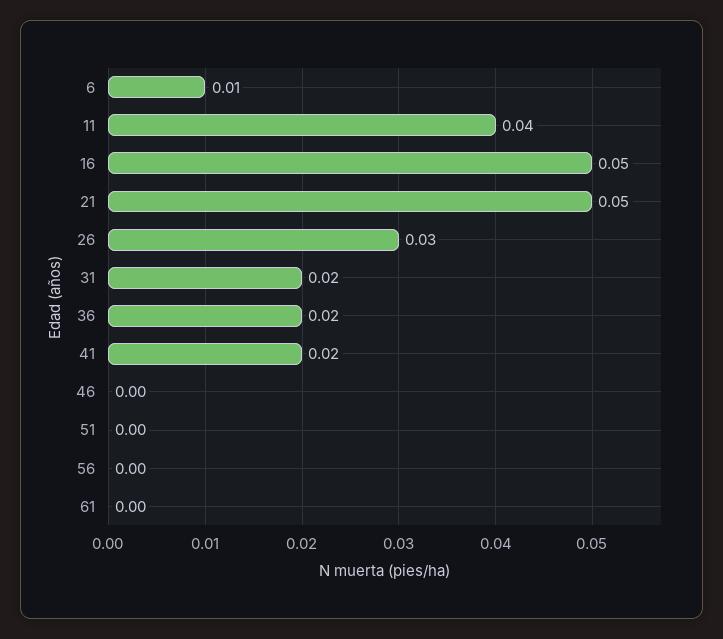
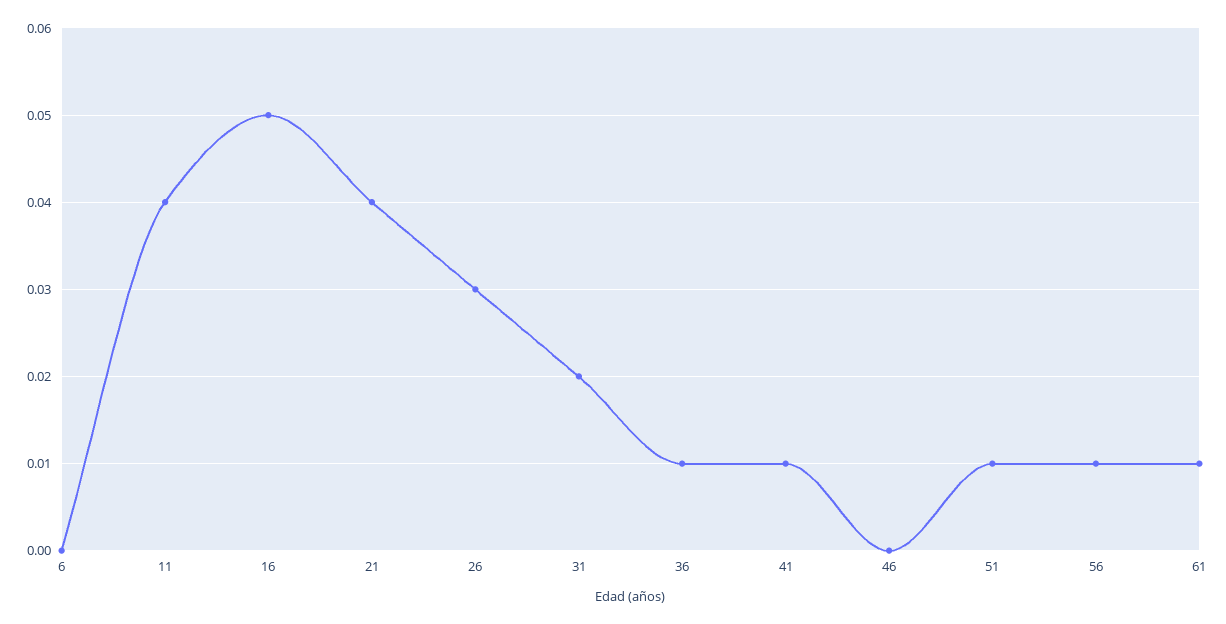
6: 0.01 -> 0
21: 0.05 -> 0.04
36: 0.02 -> 0.01
41: 0.02 -> 0.01
51: 0 -> 0.01
56: 0 -> 0.01
61: 0 -> 0.01

